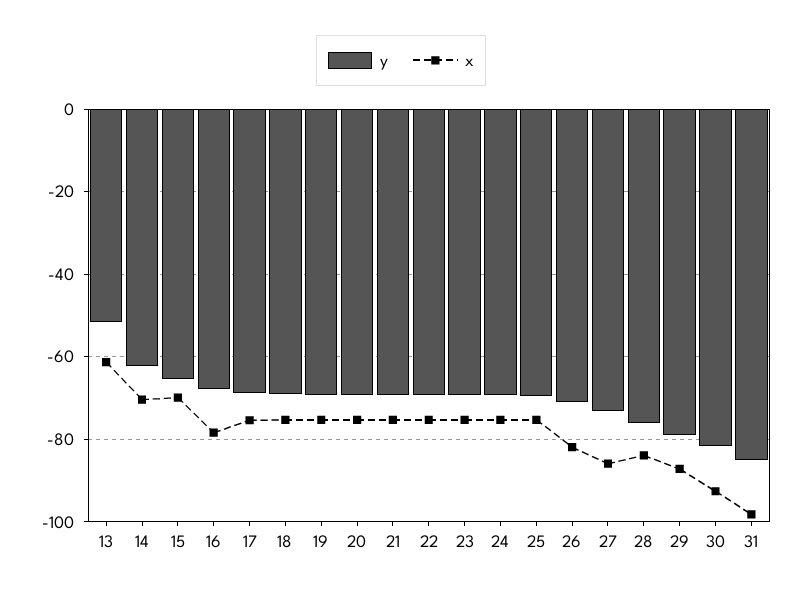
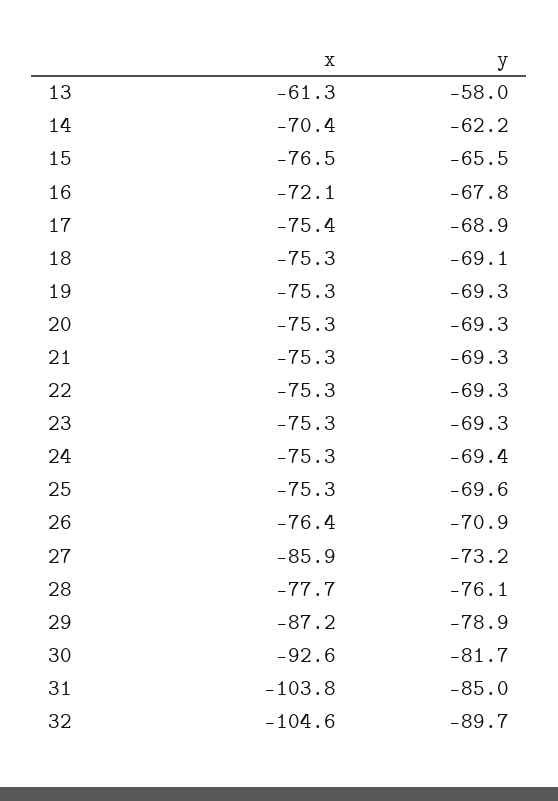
y, 13: -52 -> -58
x, 15: -70 -> -76.5
x, 16: -78 -> -72.1
x, 26: -82 -> -76.4
x, 28: -84 -> -77.7
x, 31: -98 -> -103.8
x, 32: none -> -104.6
y, 32: none -> -89.7

